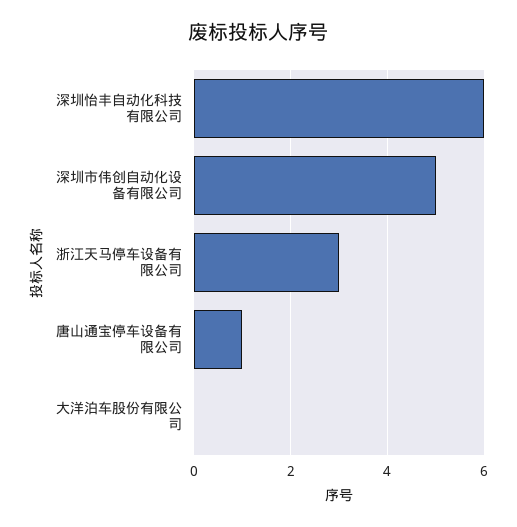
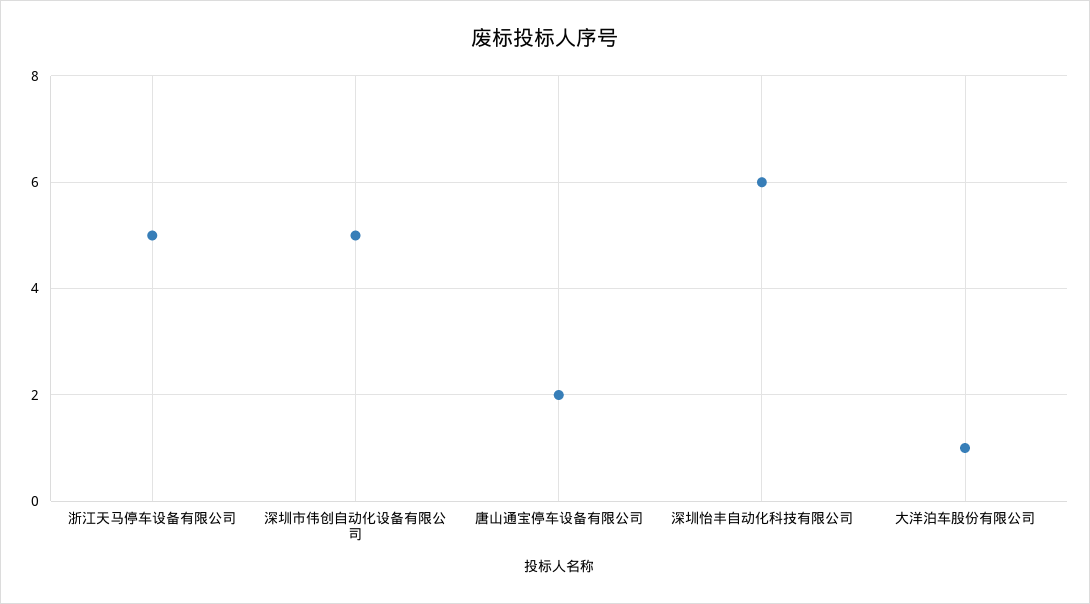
浙江天马停车设备有限公司: 3 -> 5
唐山通宝停车设备有限公司: 1 -> 2
大洋泊车股份有限公司: 0 -> 1

